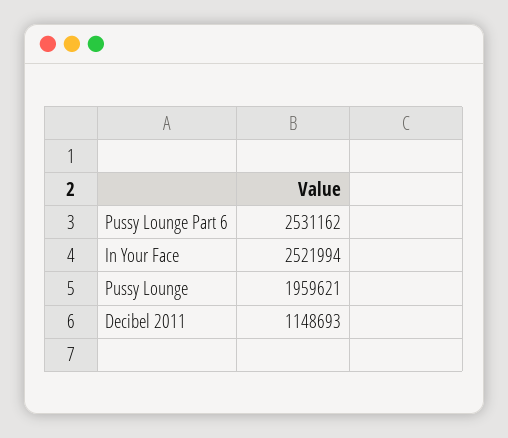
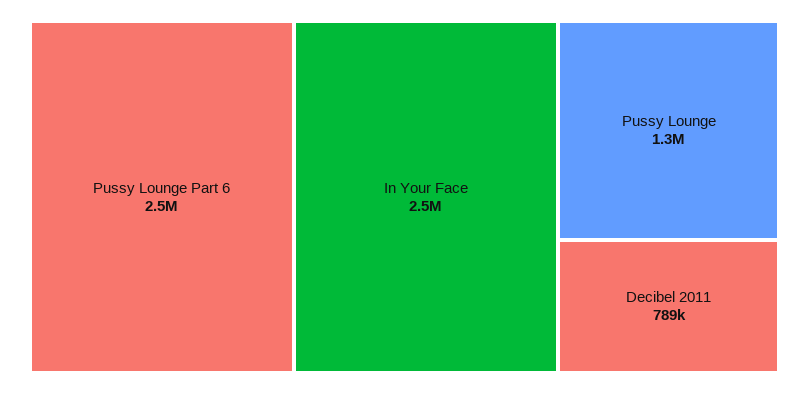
Pussy Lounge: 1959621 -> 1300000
Decibel 2011: 1148693 -> 789000

